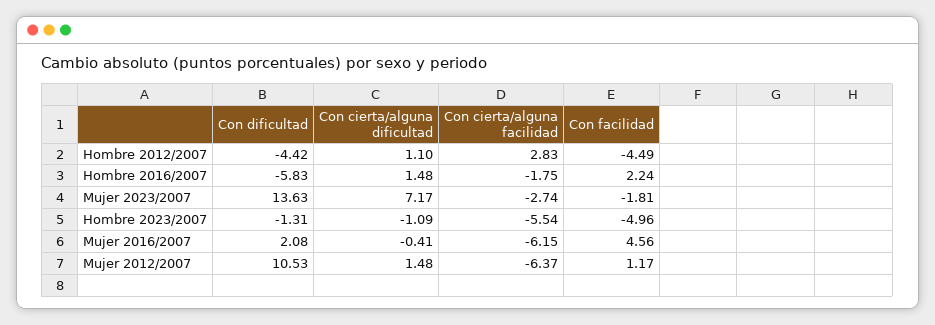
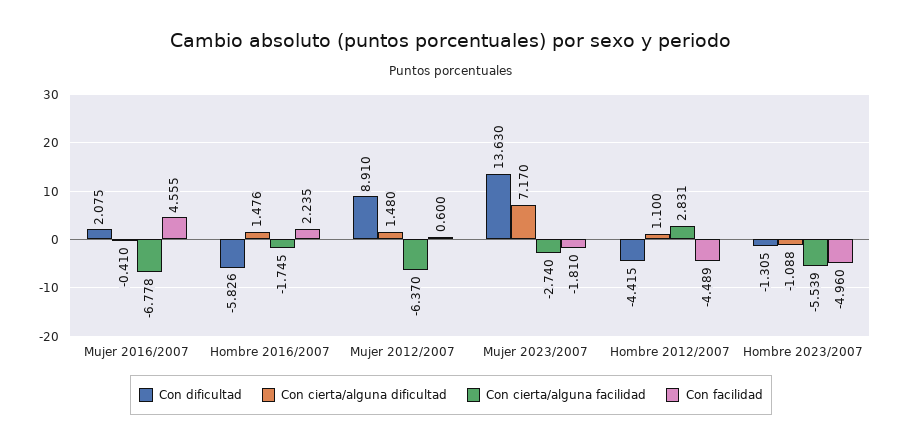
Con cierta/alguna facilidad, Mujer 2016/2007: -6.15 -> -6.778
Con dificultad, Mujer 2012/2007: 10.53 -> 8.91
Con facilidad, Mujer 2012/2007: 1.17 -> 0.6

